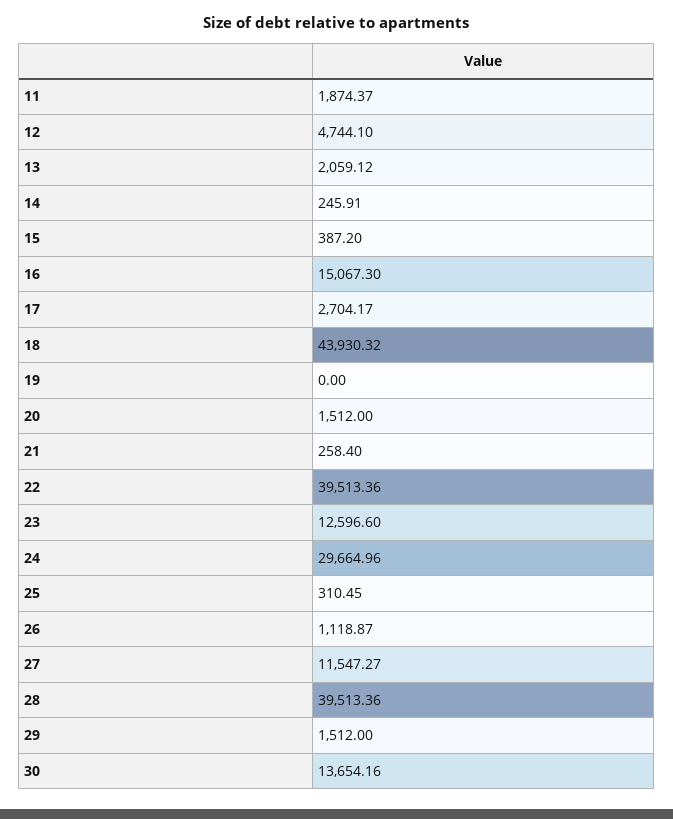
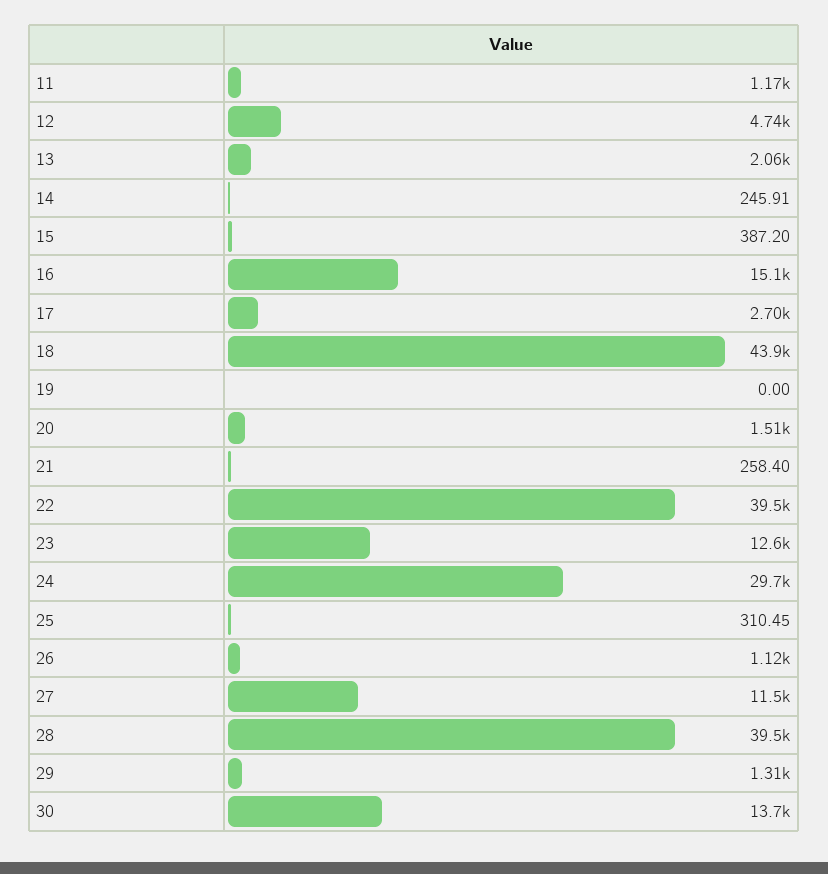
11: 1874.37 -> 1170
29: 1512 -> 1310

